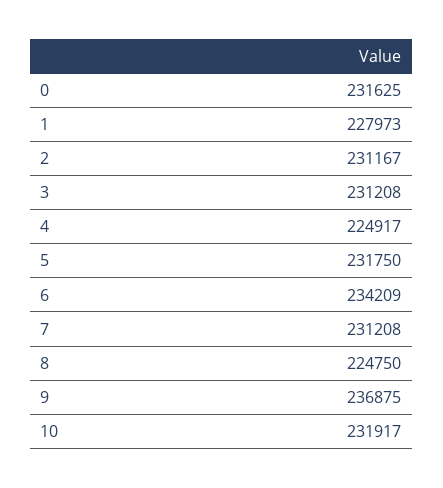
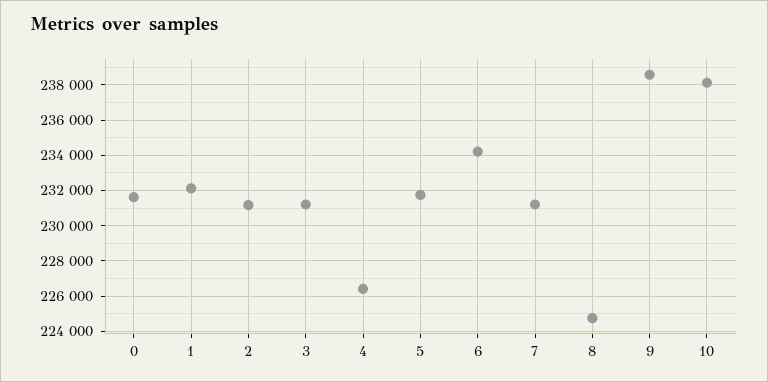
1: 227973 -> 232000
4: 224917 -> 226500
9: 236875 -> 238500
10: 231917 -> 238000

